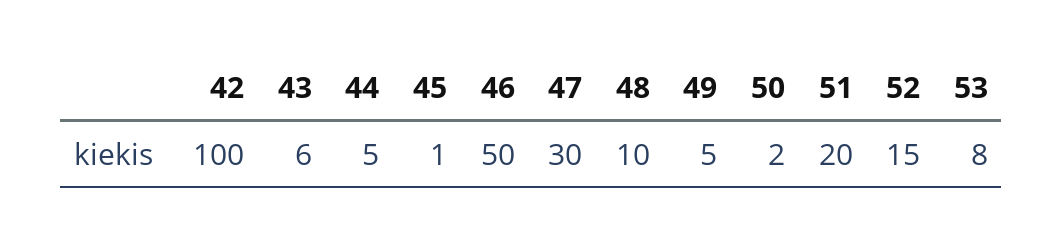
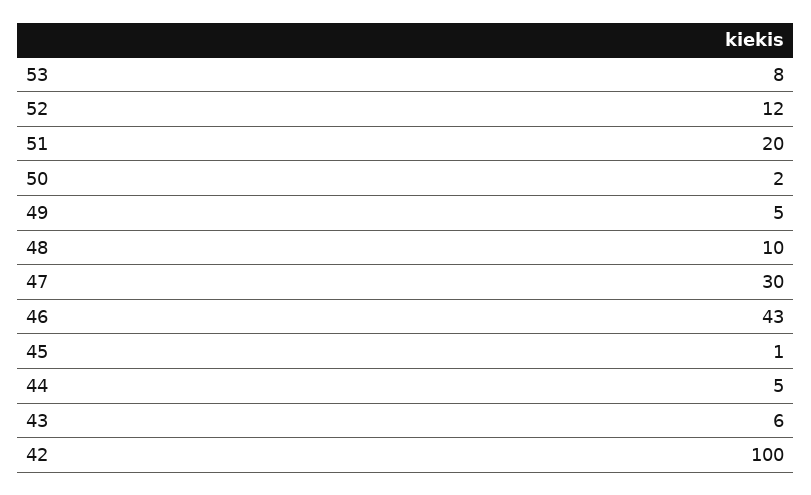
46: 50 -> 43
52: 15 -> 12

